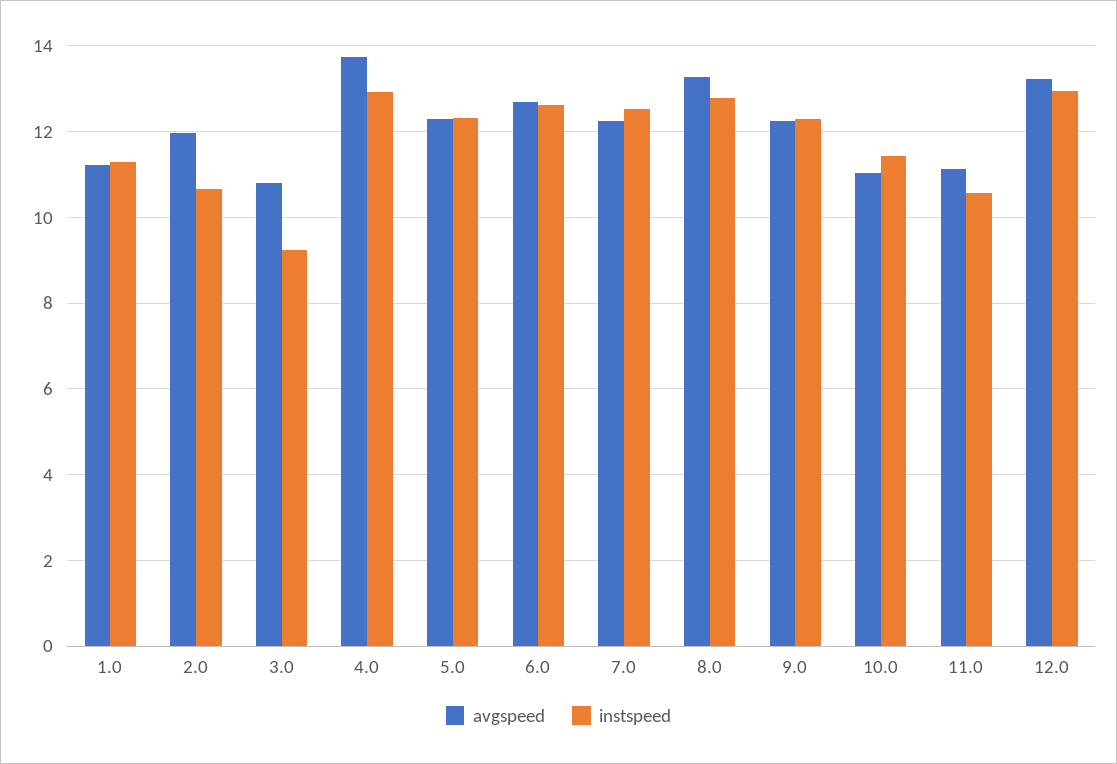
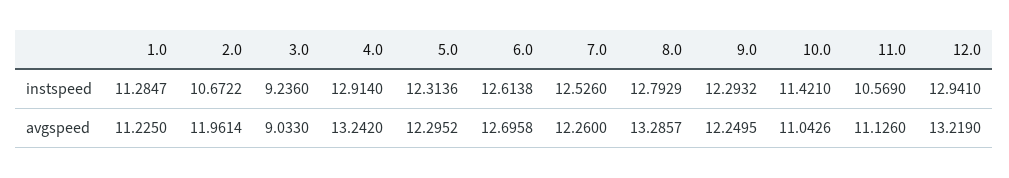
avgspeed, 3.0: 10.8 -> 9.033
avgspeed, 4.0: 13.8 -> 13.242

